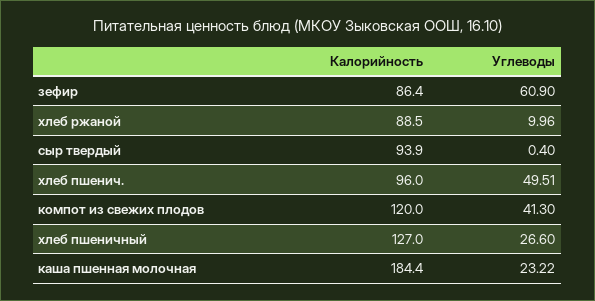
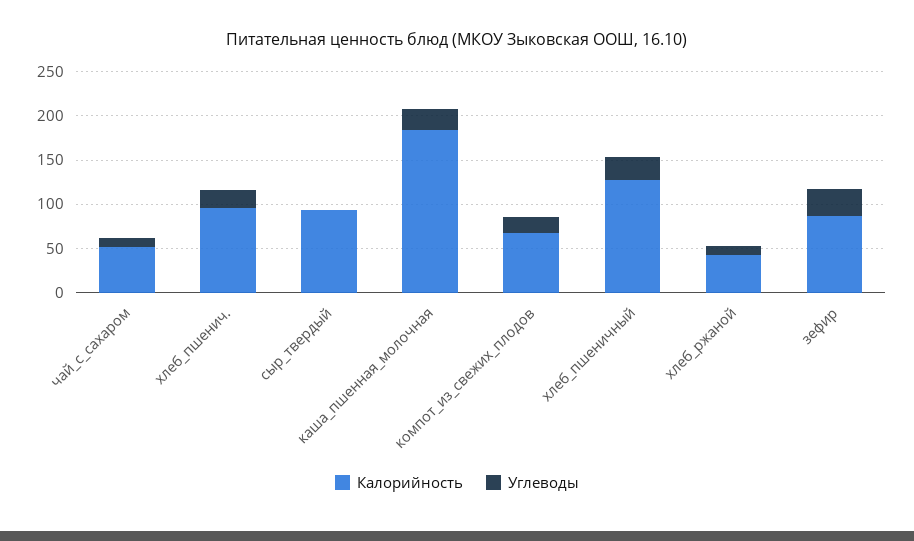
Углеводы, зефир: 60.9 -> 30
Калорийность, хлеб ржаной: 88.5 -> 40
Углеводы, хлеб пшенич.: 49.51 -> 20
Калорийность, компот из свежих плодов: 120 -> 70
Углеводы, компот из свежих плодов: 41.3 -> 20
Калорийность, чай_с_сахаром: none -> 50
Углеводы, чай_с_сахаром: none -> 10

